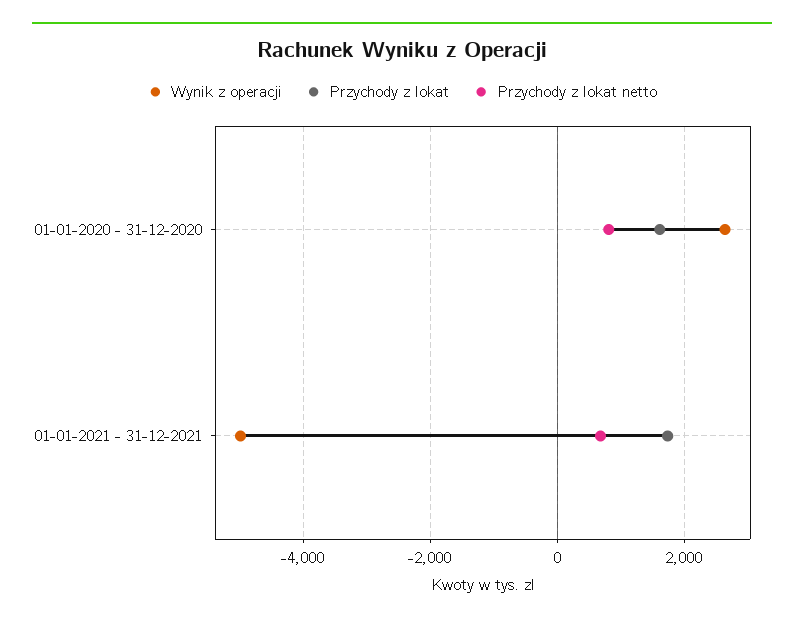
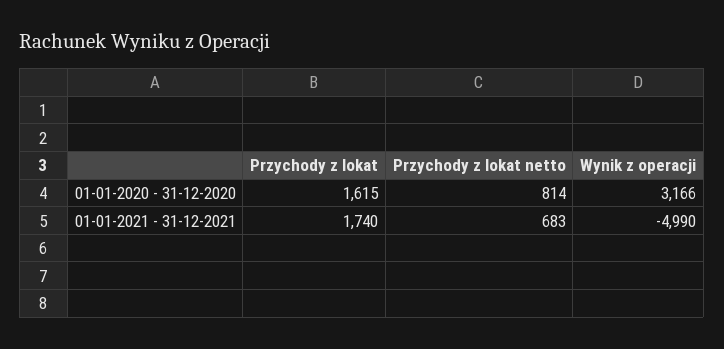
Wynik z operacji, 01-01-2020 - 31-12-2020: 2600 -> 3166

